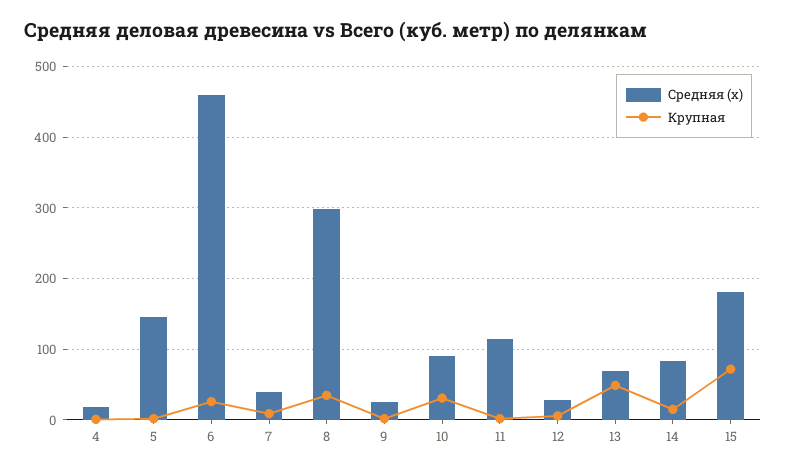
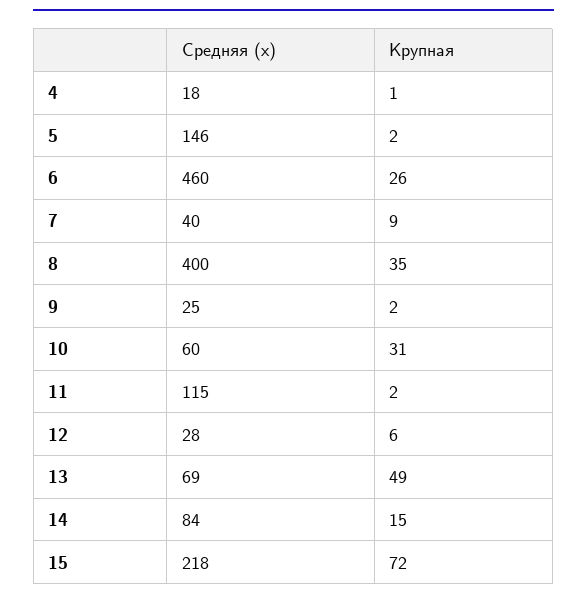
Средняя (x), 8: 300 -> 400
Средняя (x), 10: 90 -> 60
Средняя (x), 15: 180 -> 218

